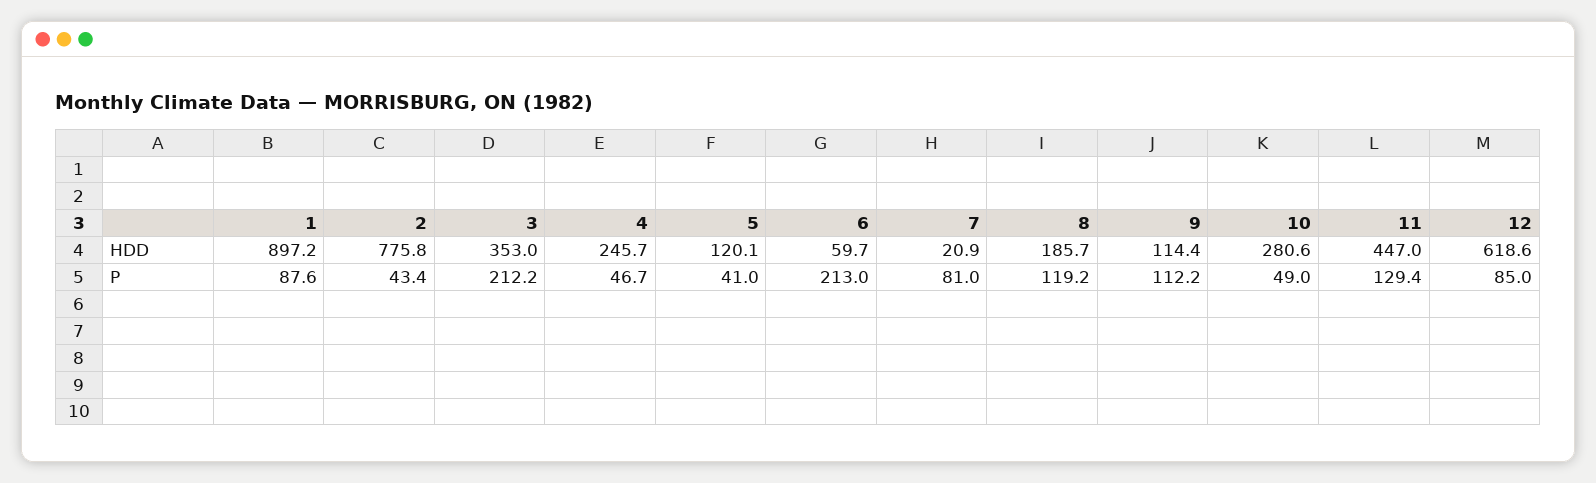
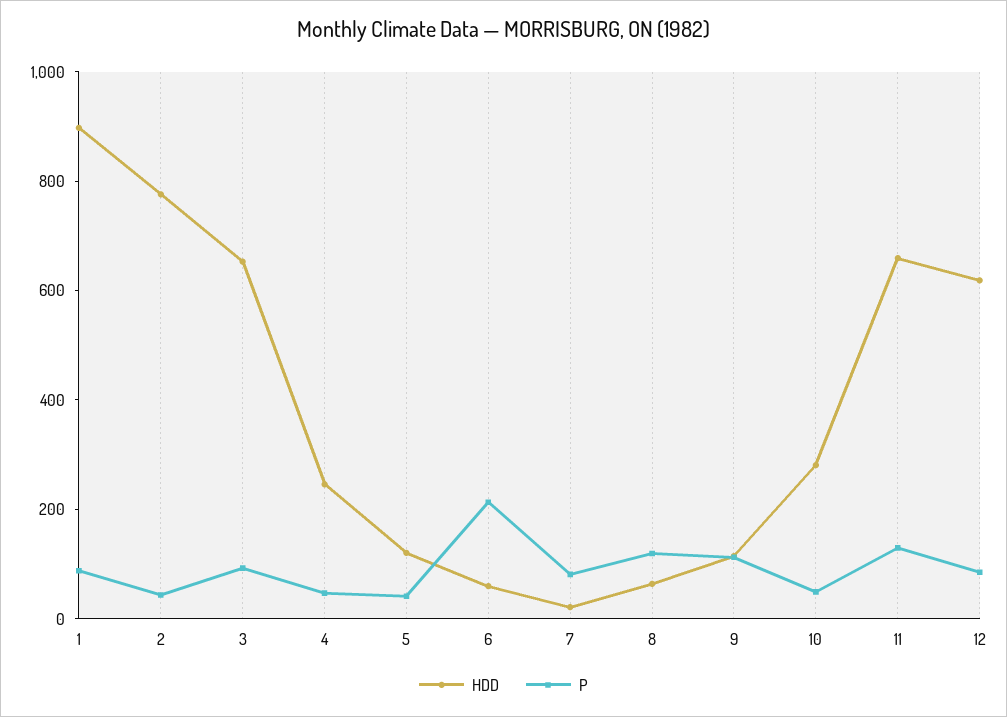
HDD, 3: 353 -> 650
HDD, 8: 185.7 -> 50
HDD, 11: 447 -> 650
P, 3: 212.2 -> 100

